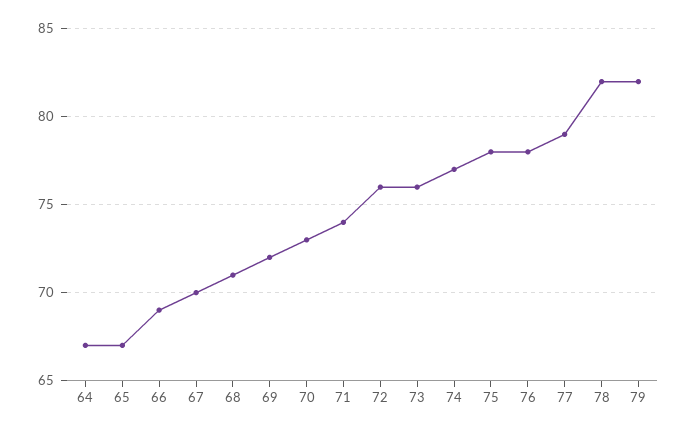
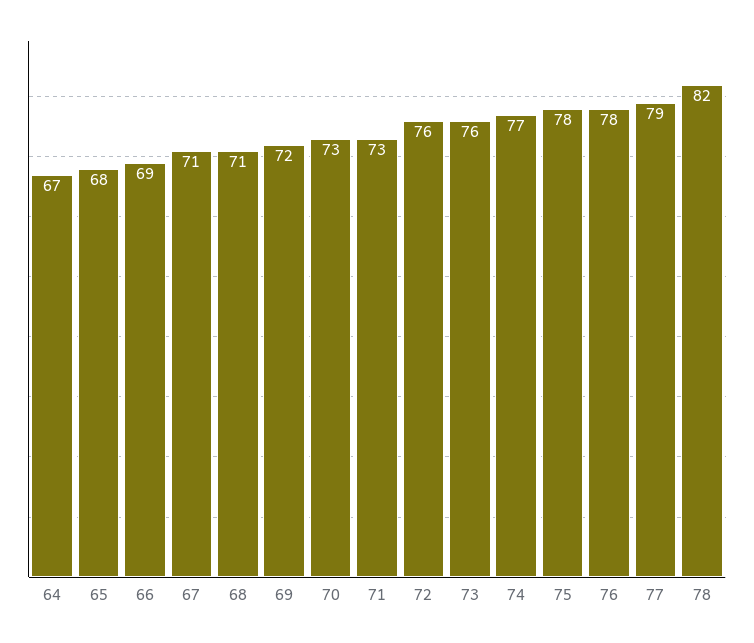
65: 67 -> 68
67: 70 -> 71
71: 74 -> 73
79: 82 -> none

